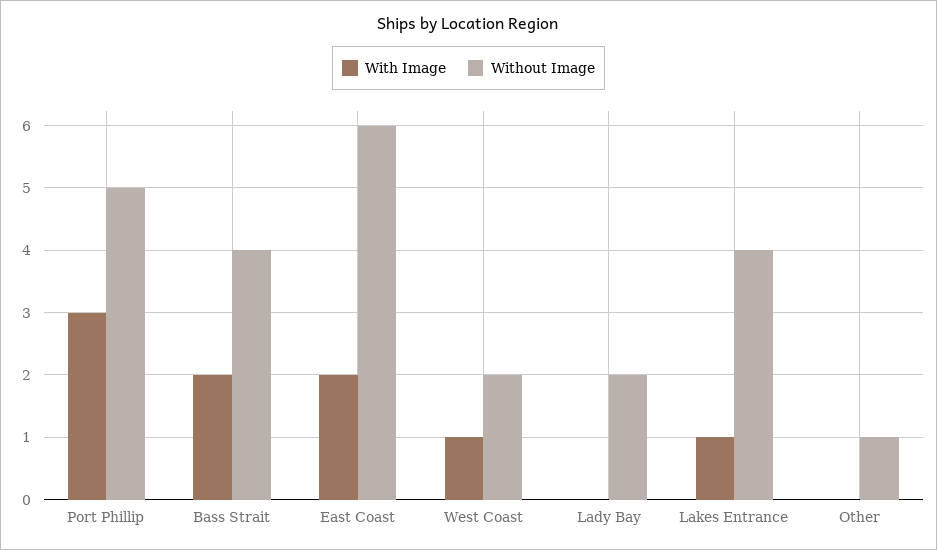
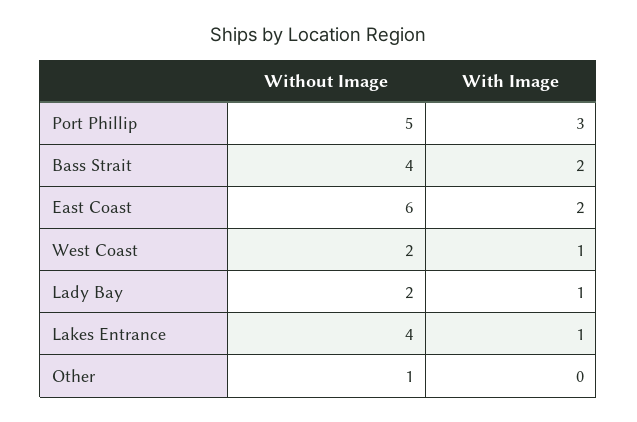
With Image, Lady Bay: 0 -> 1

